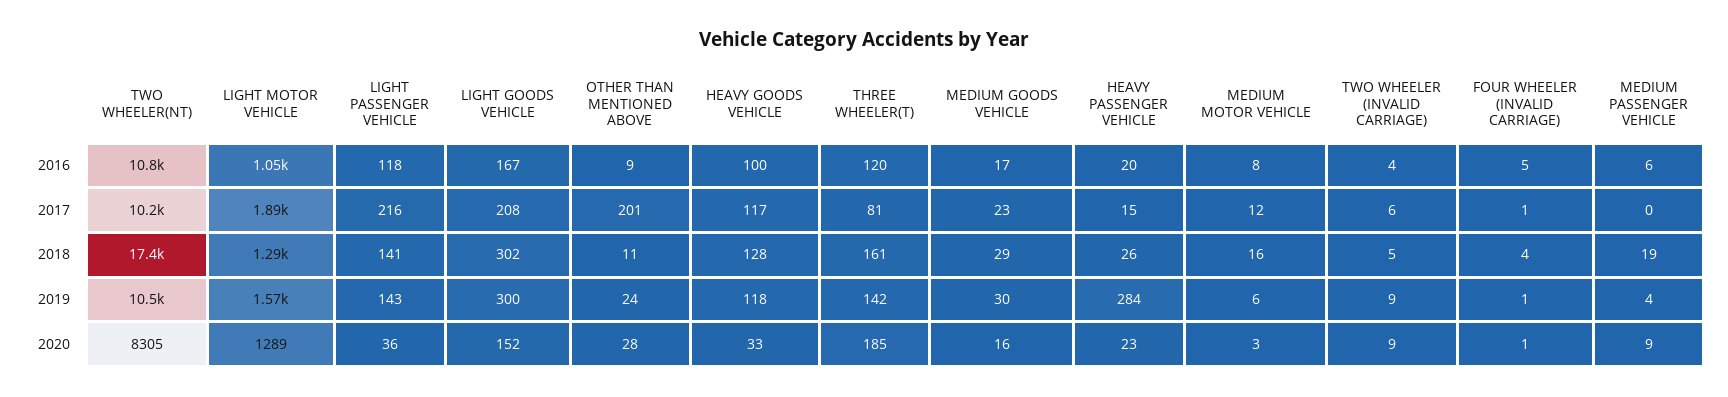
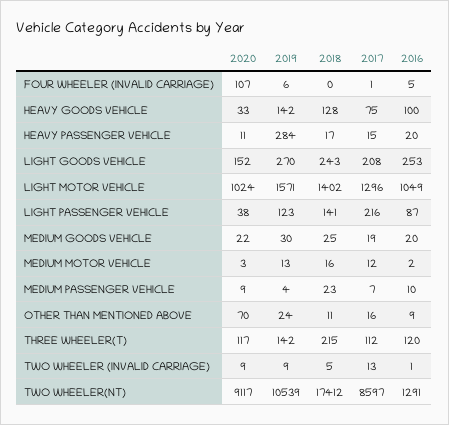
TWO WHEELER(NT), 2016: 10800 -> 1291
LIGHT PASSENGER VEHICLE, 2016: 118 -> 87
LIGHT GOODS VEHICLE, 2016: 167 -> 253
MEDIUM GOODS VEHICLE, 2016: 17 -> 20
MEDIUM MOTOR VEHICLE, 2016: 8 -> 2
TWO WHEELER (INVALID CARRIAGE), 2016: 4 -> 1
MEDIUM PASSENGER VEHICLE, 2016: 6 -> 10
TWO WHEELER(NT), 2017: 10200 -> 8597
LIGHT MOTOR VEHICLE, 2017: 1890 -> 1296
OTHER THAN MENTIONED ABOVE, 2017: 201 -> 16
HEAVY GOODS VEHICLE, 2017: 117 -> 75
THREE WHEELER(T), 2017: 81 -> 112
MEDIUM GOODS VEHICLE, 2017: 23 -> 19
TWO WHEELER (INVALID CARRIAGE), 2017: 6 -> 13
MEDIUM PASSENGER VEHICLE, 2017: 0 -> 7
LIGHT MOTOR VEHICLE, 2018: 1290 -> 1402
LIGHT GOODS VEHICLE, 2018: 302 -> 243
THREE WHEELER(T), 2018: 161 -> 215
MEDIUM GOODS VEHICLE, 2018: 29 -> 25
HEAVY PASSENGER VEHICLE, 2018: 26 -> 17
FOUR WHEELER (INVALID CARRIAGE), 2018: 4 -> 0
MEDIUM PASSENGER VEHICLE, 2018: 19 -> 23
LIGHT PASSENGER VEHICLE, 2019: 143 -> 123
LIGHT GOODS VEHICLE, 2019: 300 -> 270
HEAVY GOODS VEHICLE, 2019: 118 -> 142
MEDIUM MOTOR VEHICLE, 2019: 6 -> 13
FOUR WHEELER (INVALID CARRIAGE), 2019: 1 -> 6
TWO WHEELER(NT), 2020: 8305 -> 9117
LIGHT MOTOR VEHICLE, 2020: 1289 -> 1024
LIGHT PASSENGER VEHICLE, 2020: 36 -> 38
OTHER THAN MENTIONED ABOVE, 2020: 28 -> 70
THREE WHEELER(T), 2020: 185 -> 117
MEDIUM GOODS VEHICLE, 2020: 16 -> 22
HEAVY PASSENGER VEHICLE, 2020: 23 -> 11
FOUR WHEELER (INVALID CARRIAGE), 2020: 1 -> 107

